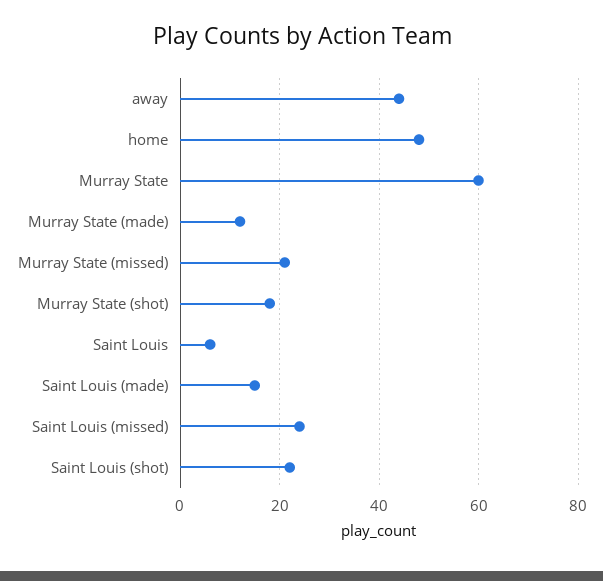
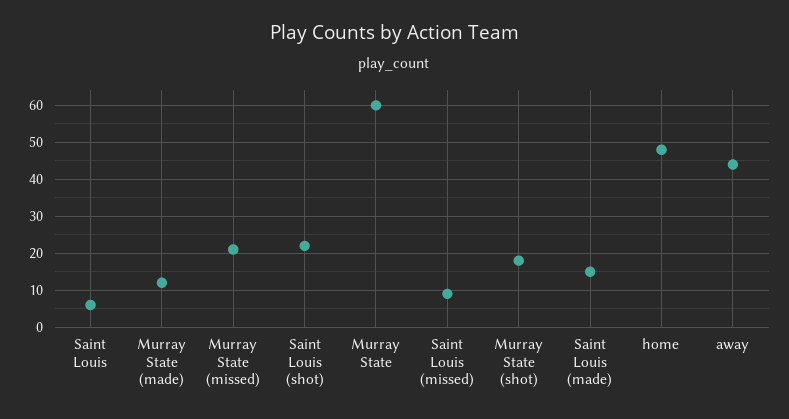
Saint Louis (missed): 25 -> 10

